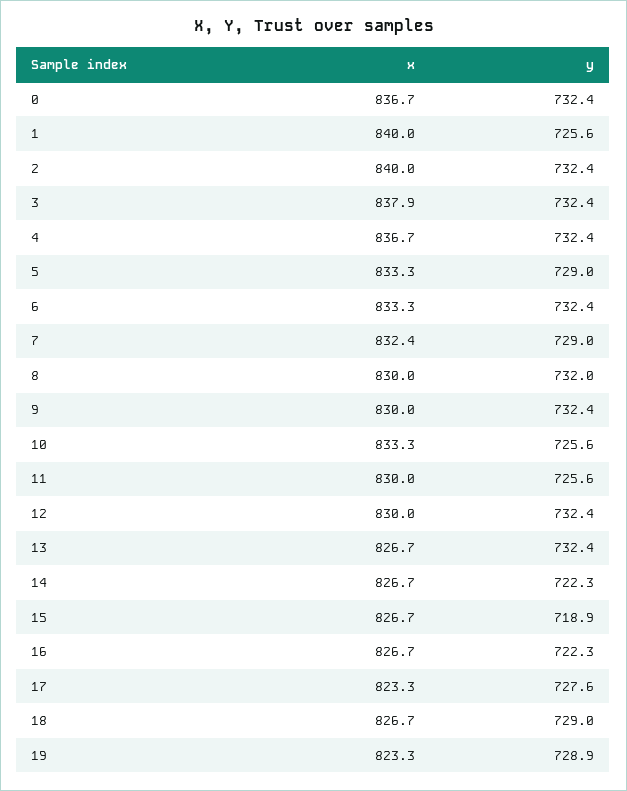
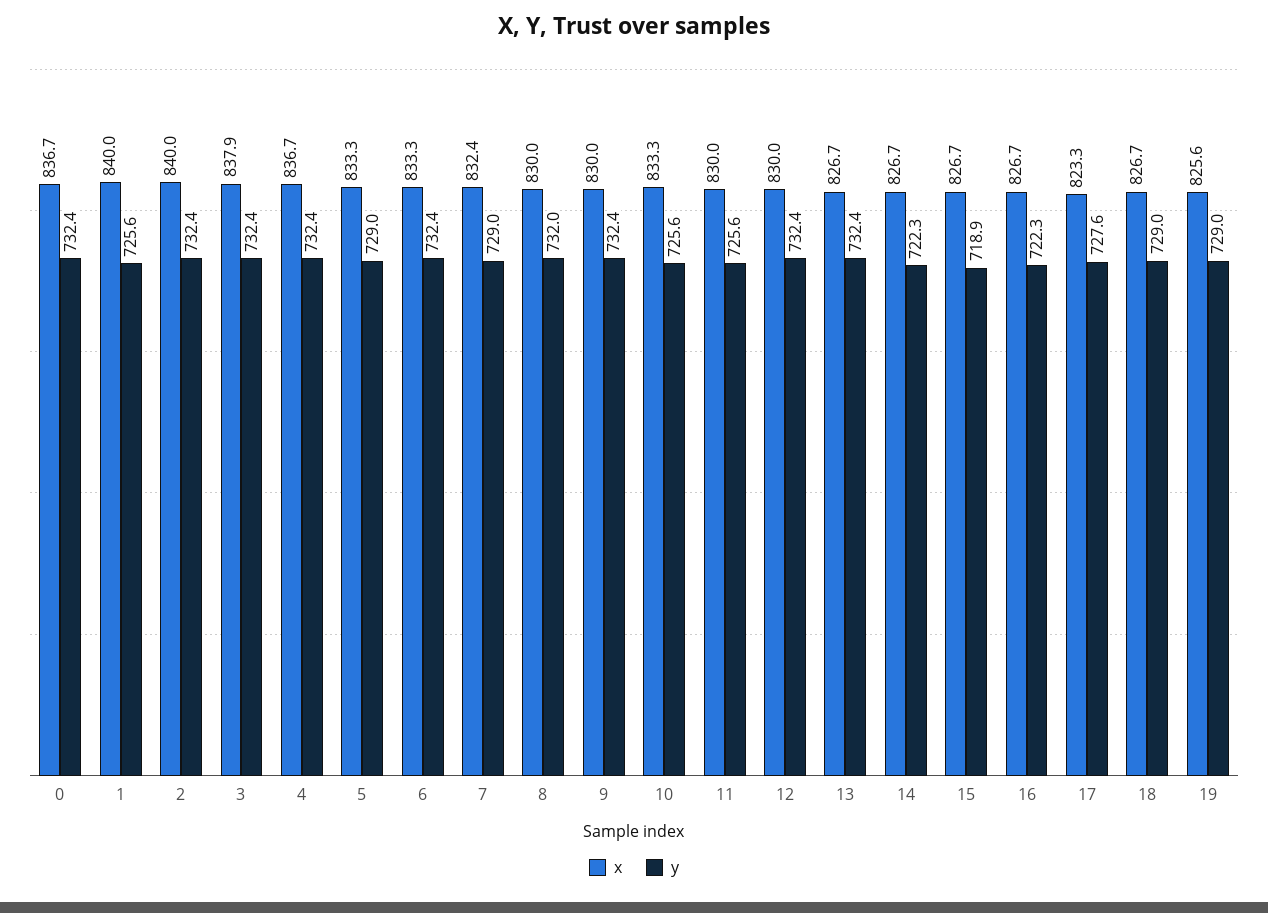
x, 19: 823.3 -> 825.6
y, 19: 728.9 -> 729

